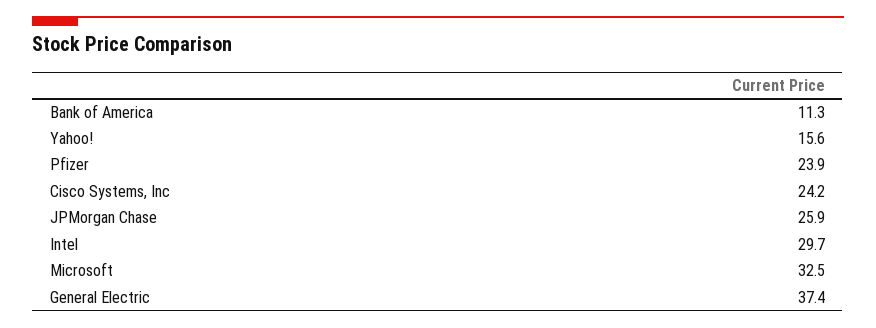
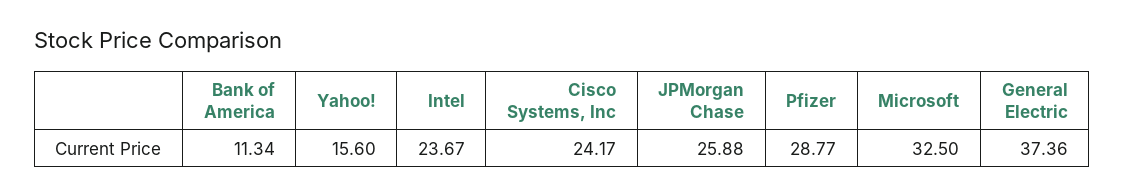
Pfizer: 23.9 -> 28.77
Intel: 29.7 -> 23.67

